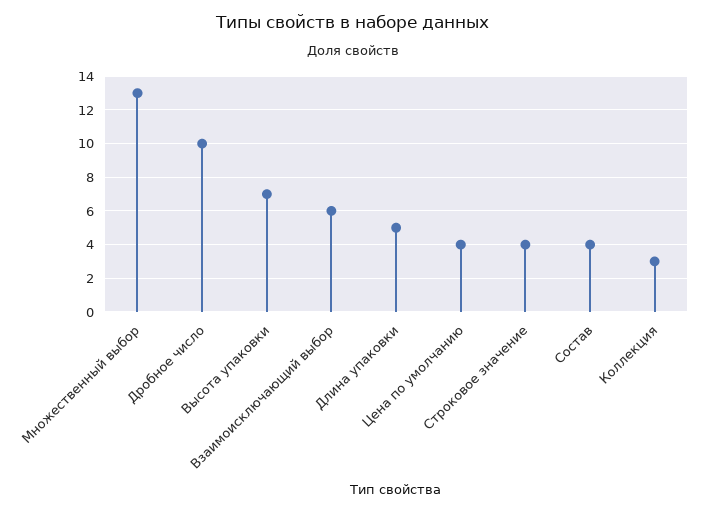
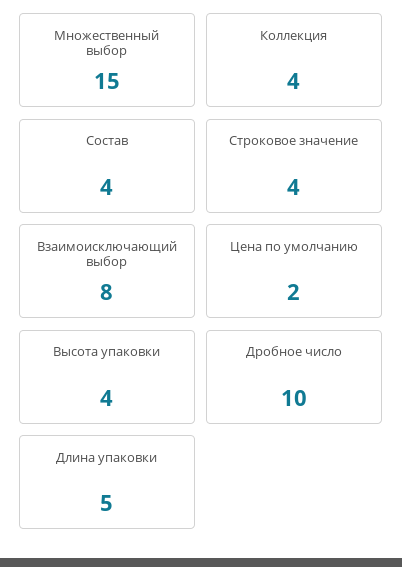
Множественный выбор: 13 -> 15
Высота упаковки: 7 -> 4
Взаимоисключающий выбор: 6 -> 8
Цена по умолчанию: 4 -> 2
Коллекция: 3 -> 4

